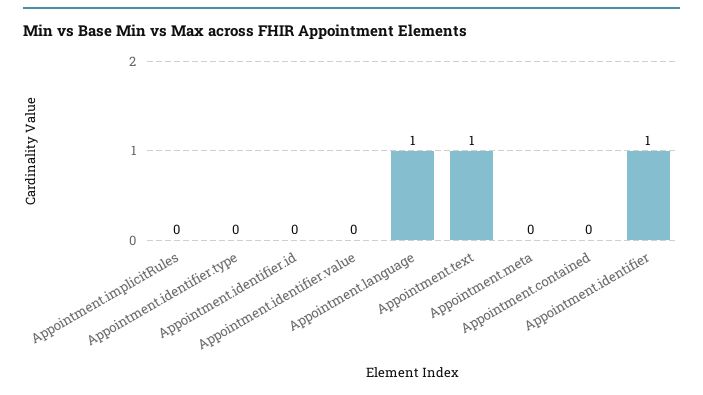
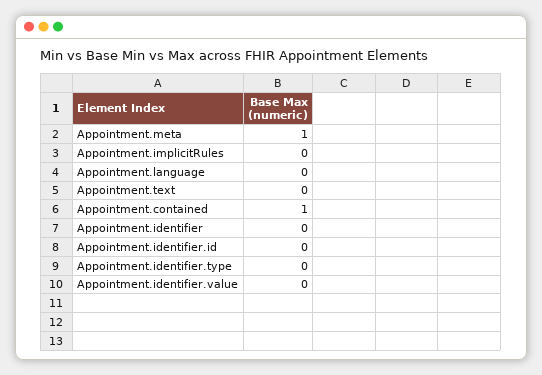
Appointment.language: 1 -> 0
Appointment.text: 1 -> 0
Appointment.meta: 0 -> 1
Appointment.contained: 0 -> 1
Appointment.identifier: 1 -> 0

